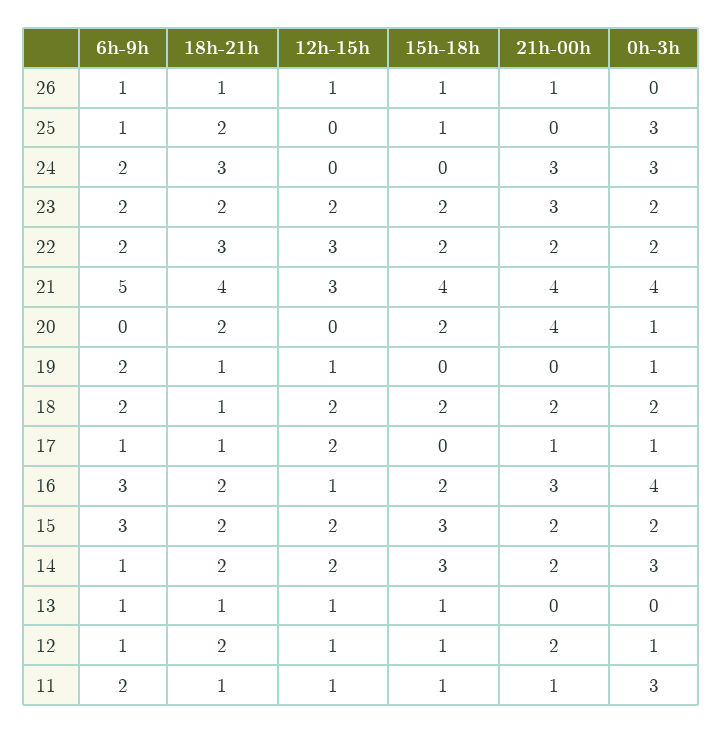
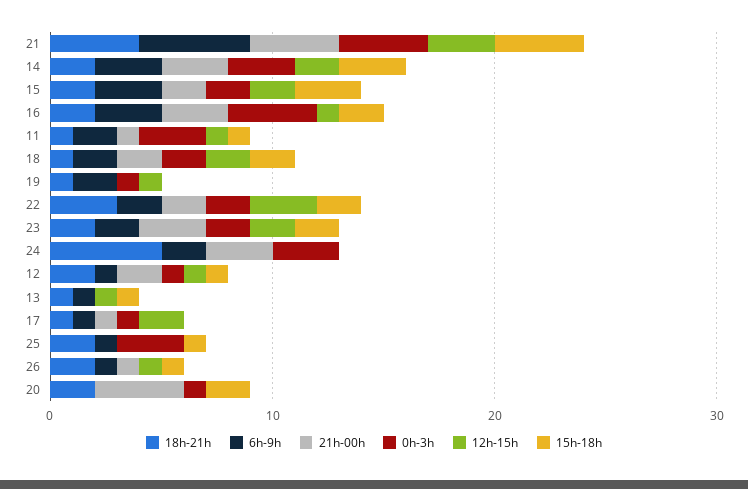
18h-21h, 26: 1 -> 2
18h-21h, 24: 3 -> 5
6h-9h, 14: 1 -> 3
21h-00h, 14: 2 -> 3

